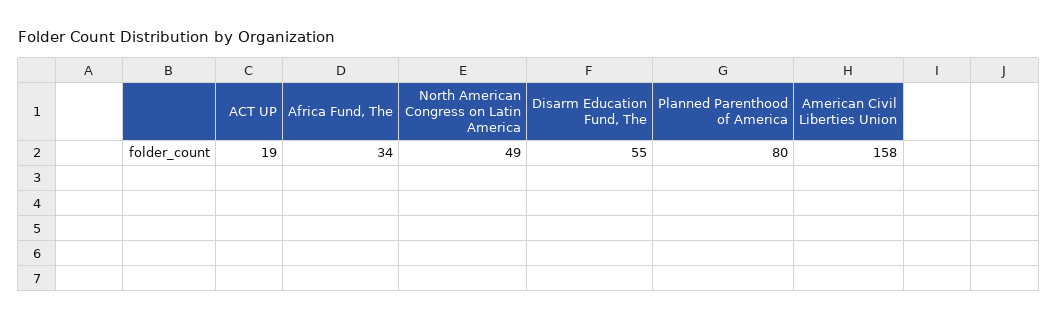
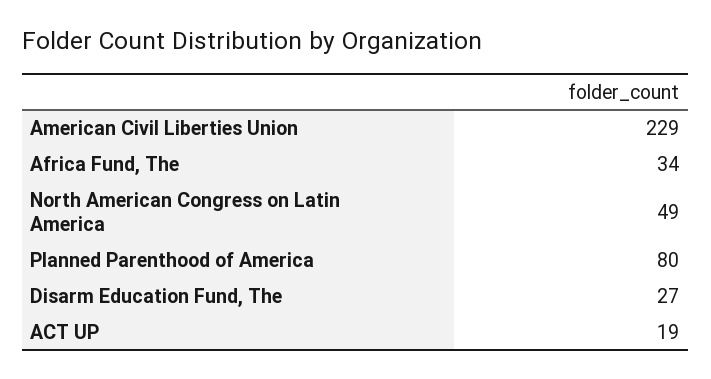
Disarm Education Fund, The: 55 -> 27
American Civil Liberties Union: 158 -> 229

